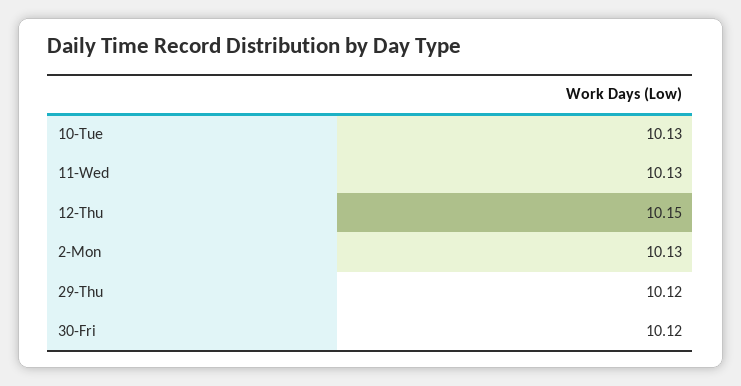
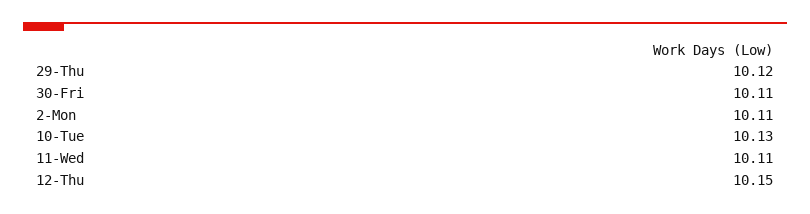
11-Wed: 10.13 -> 10.11
2-Mon: 10.13 -> 10.11
30-Fri: 10.12 -> 10.11

